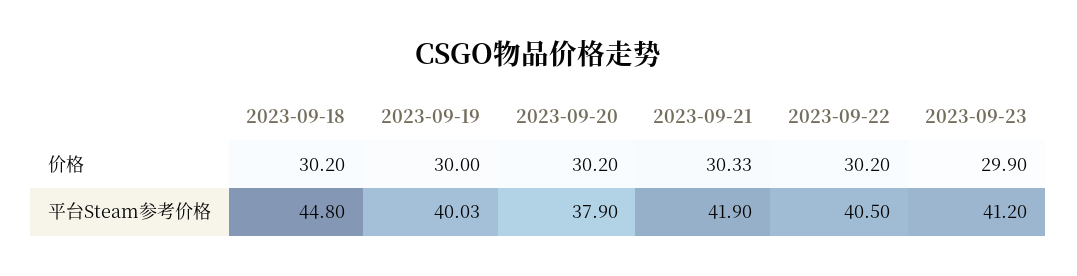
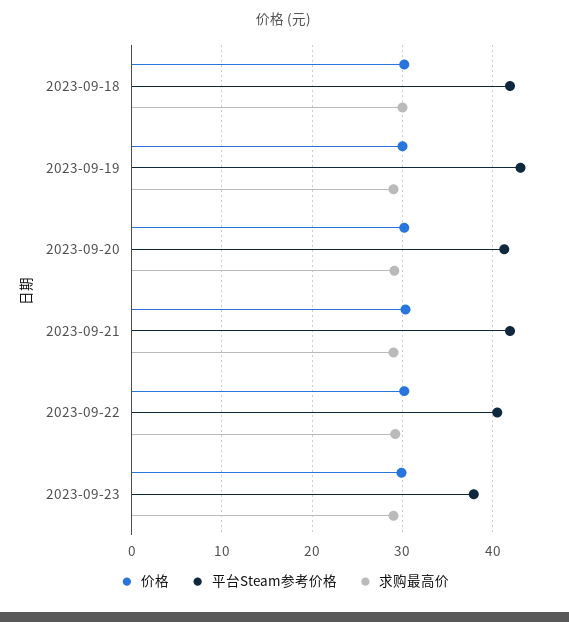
平台Steam参考价格, 2023-09-18: 44.8 -> 42
平台Steam参考价格, 2023-09-19: 40.03 -> 43
平台Steam参考价格, 2023-09-20: 37.9 -> 41
平台Steam参考价格, 2023-09-23: 41.2 -> 38
求购最高价, 2023-09-18: none -> 30
求购最高价, 2023-09-19: none -> 29
求购最高价, 2023-09-20: none -> 29
求购最高价, 2023-09-21: none -> 29
求购最高价, 2023-09-22: none -> 29
求购最高价, 2023-09-23: none -> 29

